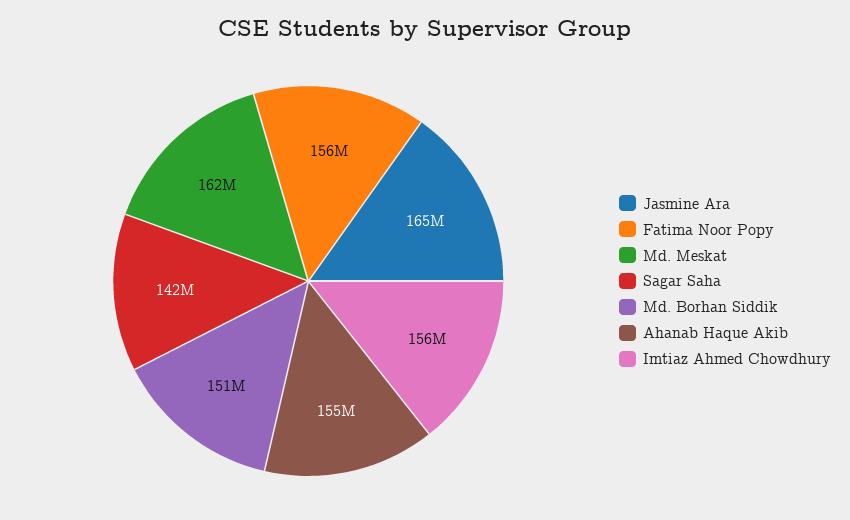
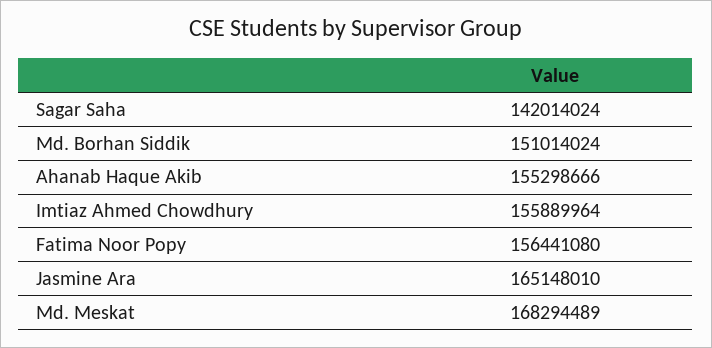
Md. Meskat: 162000000 -> 168294489

